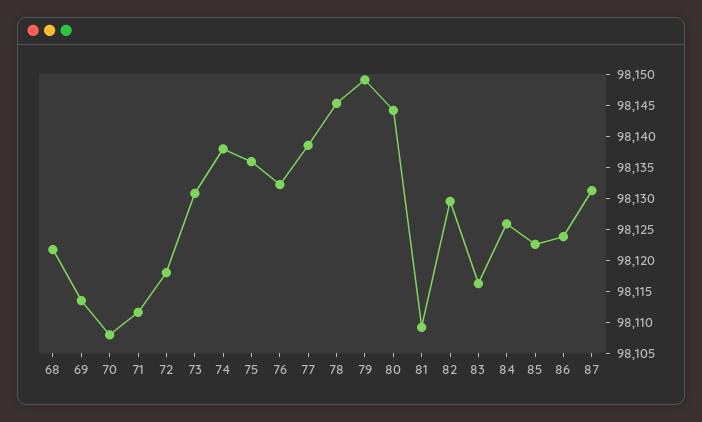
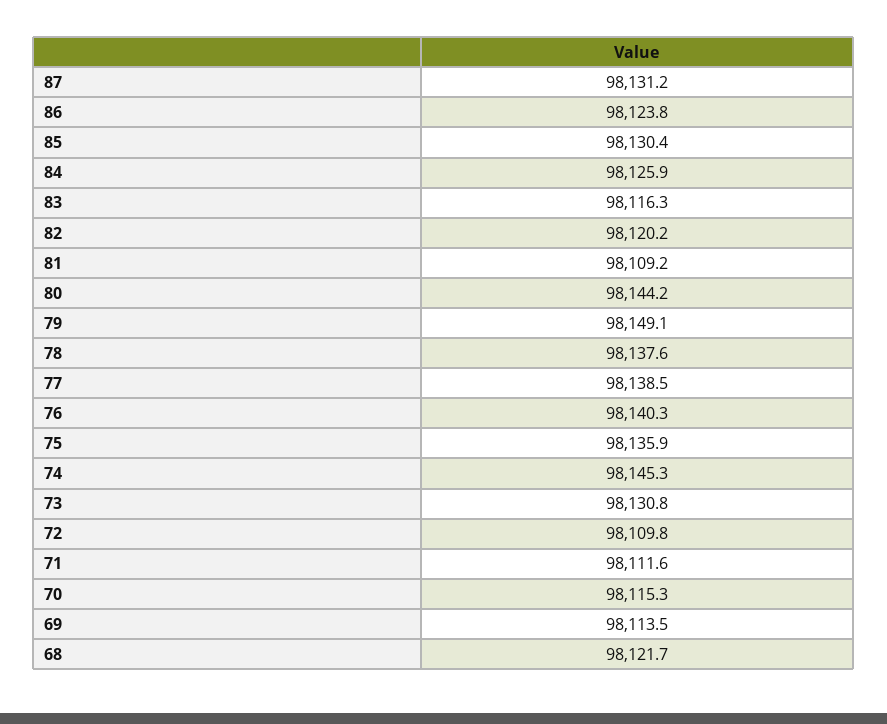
70: 98107.5 -> 98115.3
72: 98117.5 -> 98109.8
74: 98137.5 -> 98145.3
76: 98132.5 -> 98140.3
78: 98145 -> 98137.6
82: 98130 -> 98120.2
85: 98122.5 -> 98130.4

